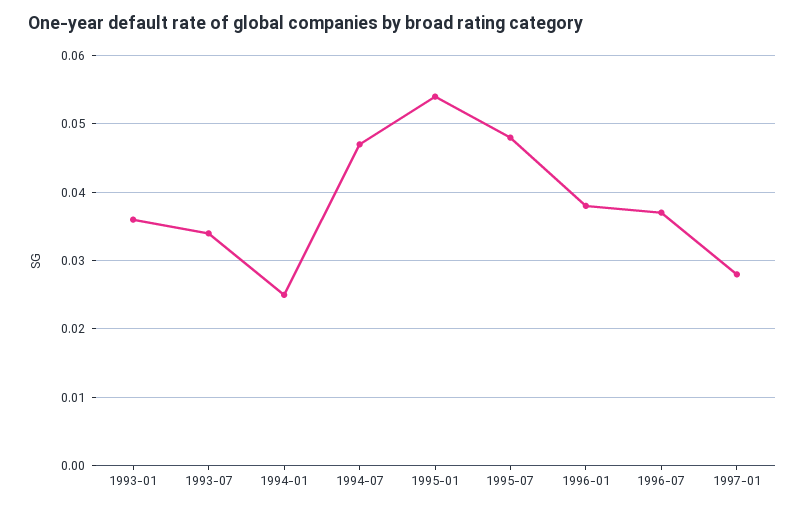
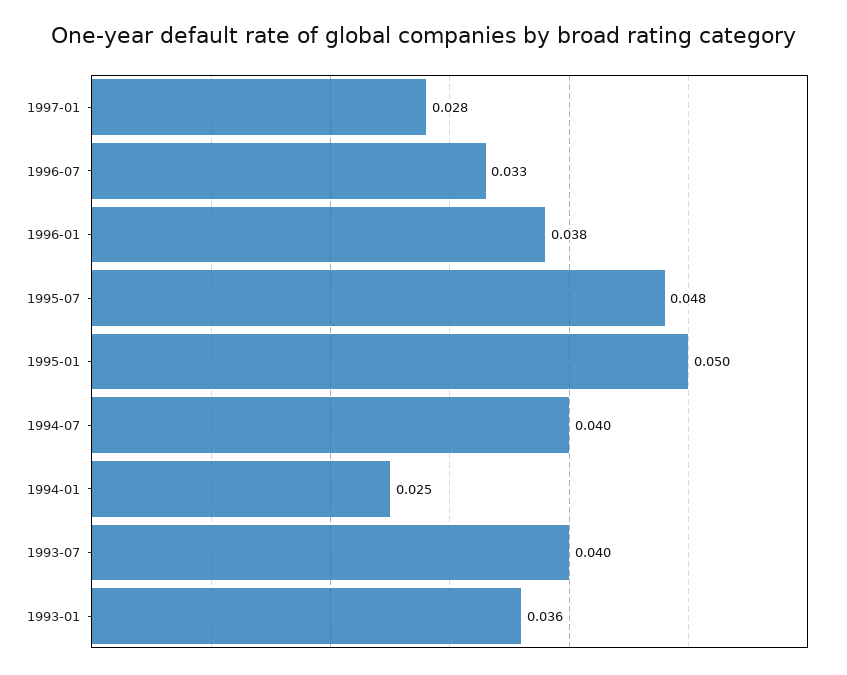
1993-07: 0.034 -> 0.04
1994-07: 0.047 -> 0.04
1995-01: 0.054 -> 0.05
1996-07: 0.037 -> 0.033

